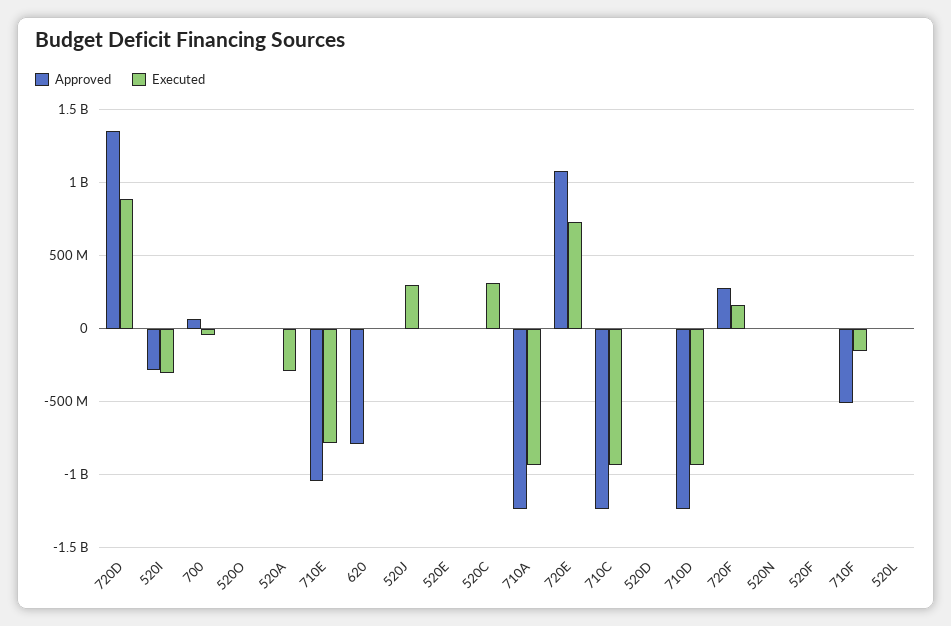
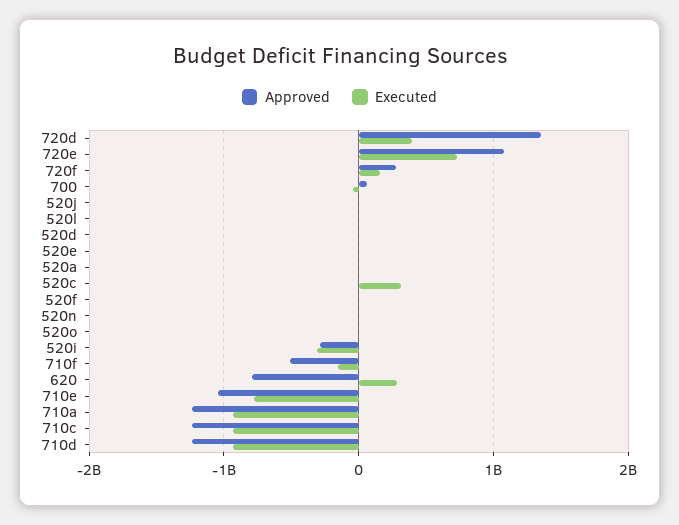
Executed, 720D: 900000000 -> 400000000
Executed, 520A: -300000000 -> 0
Executed, 620: 0 -> 300000000
Executed, 520J: 300000000 -> 0

